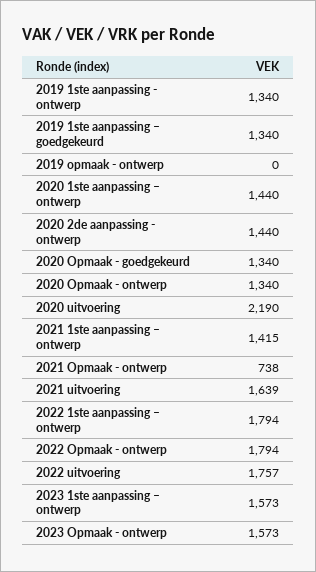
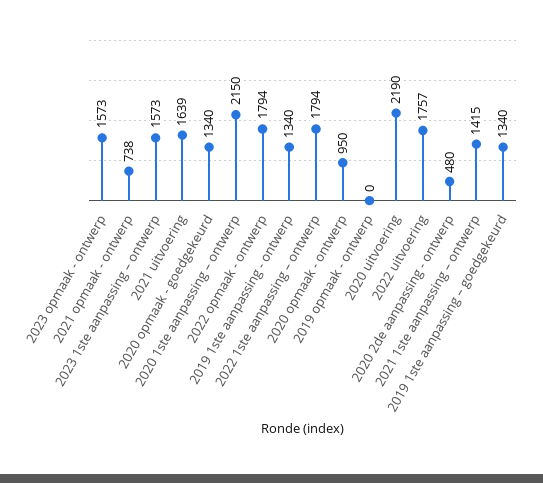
2020 1ste aanpassing – ontwerp: 1440 -> 2150
2020 2de aanpassing - ontwerp: 1440 -> 480
2020 Opmaak - ontwerp: 1340 -> 950

